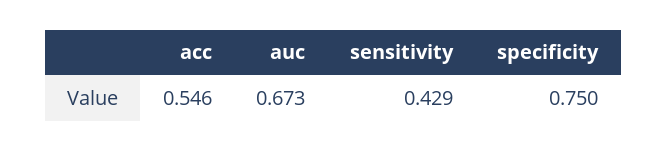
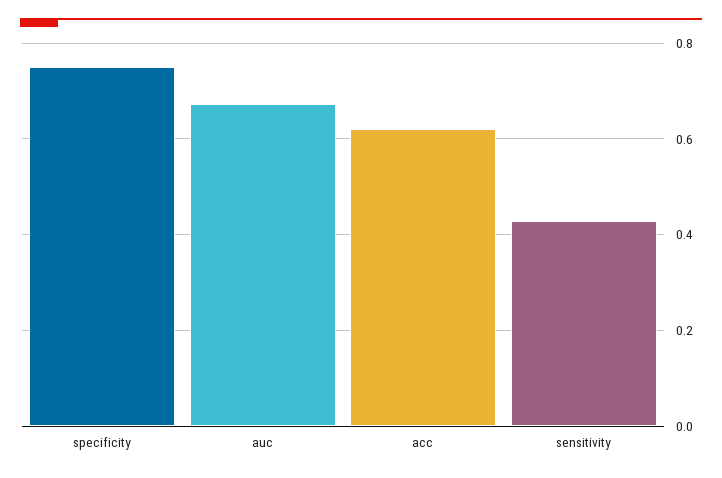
acc: 0.546 -> 0.62

